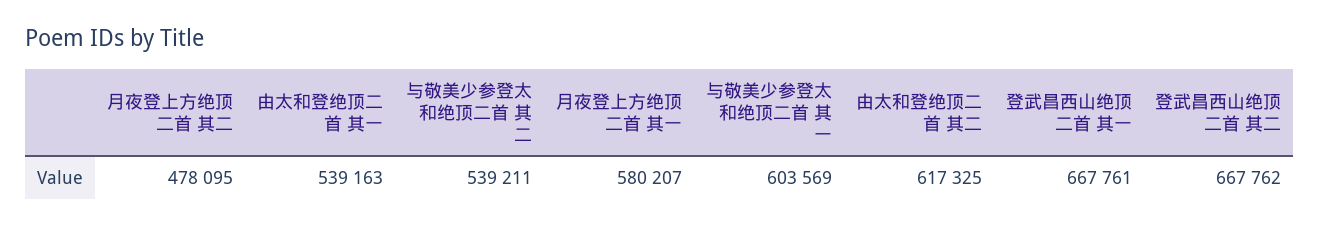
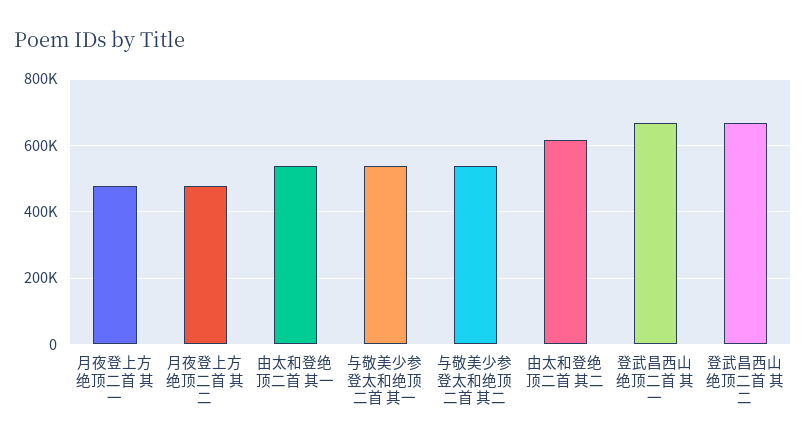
月夜登上方绝顶二首 其一: 580207 -> 480000
与敬美少参登太和绝顶二首 其一: 603569 -> 540000

